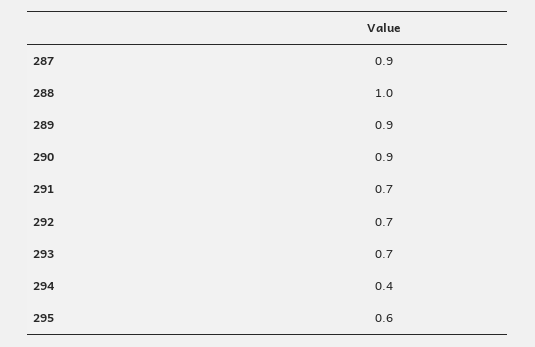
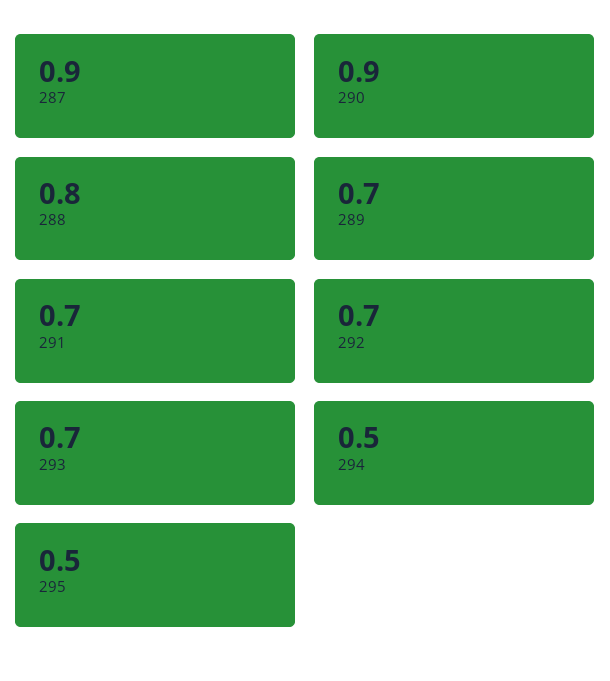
288: 1 -> 0.8
289: 0.9 -> 0.7
294: 0.4 -> 0.5
295: 0.6 -> 0.5

